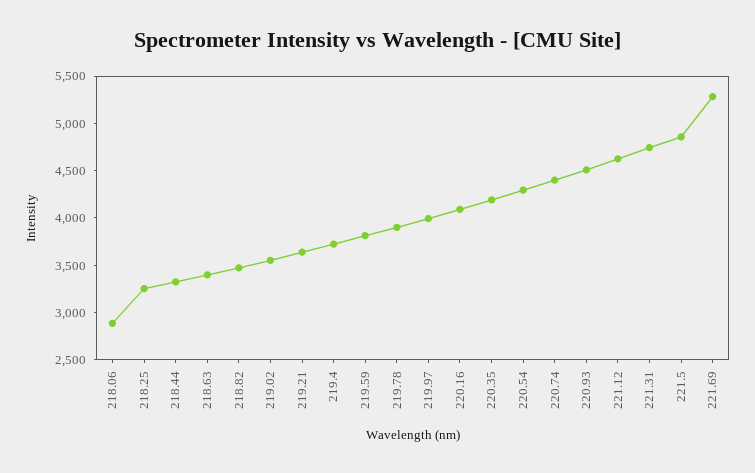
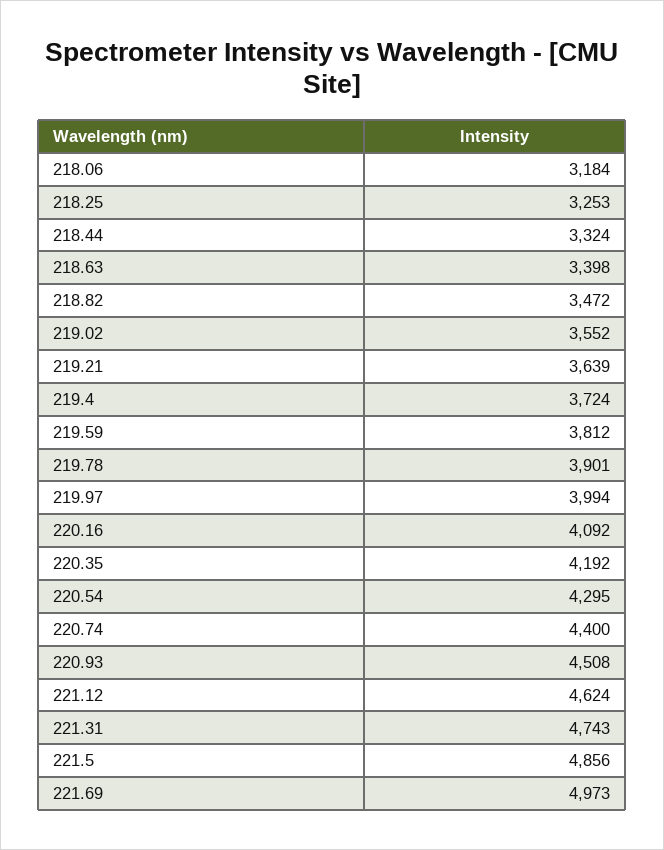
218.06: 2900 -> 3184
221.69: 5300 -> 4973

